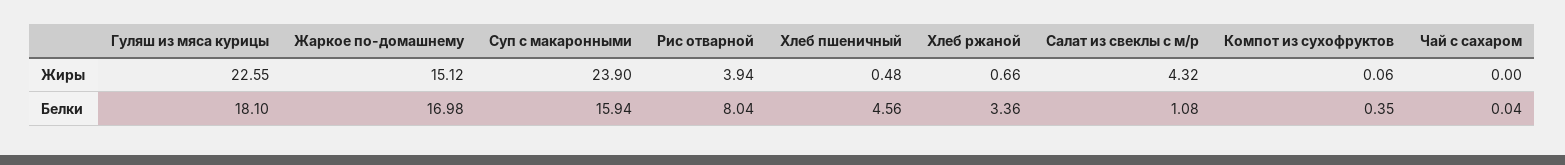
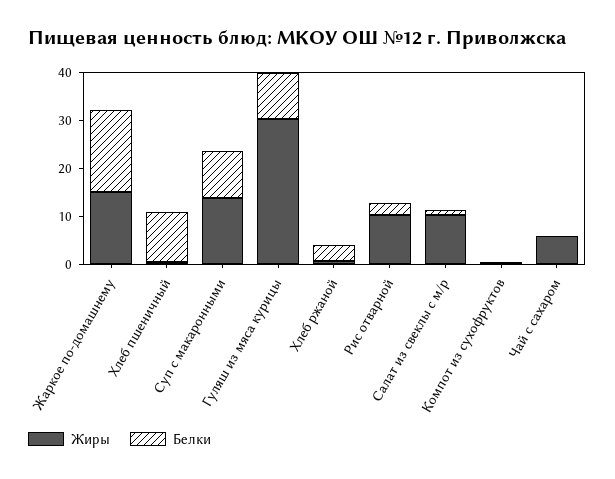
Жиры, Гуляш из мяса курицы: 22.55 -> 30
Жиры, Суп с макаронными: 23.9 -> 14
Жиры, Рис отварной: 3.94 -> 10
Жиры, Салат из свеклы с м/р: 4.32 -> 10
Жиры, Чай с сахаром: 0 -> 6
Белки, Гуляш из мяса курицы: 18.1 -> 10
Белки, Суп с макаронными: 15.94 -> 10
Белки, Рис отварной: 8.04 -> 2
Белки, Хлеб пшеничный: 4.56 -> 10

